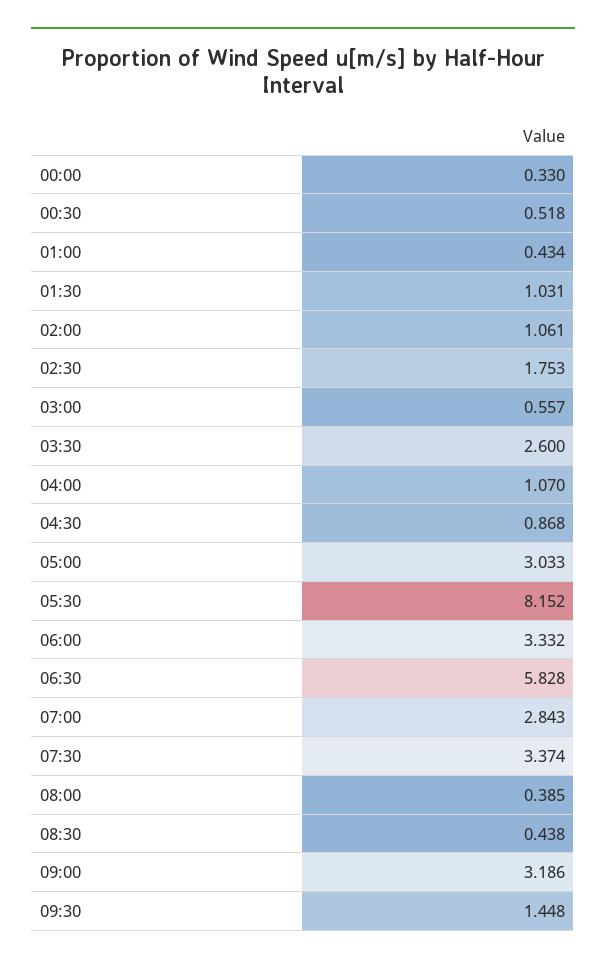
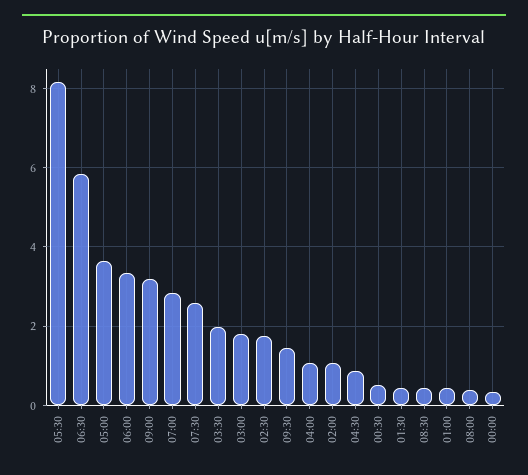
01:30: 1.031 -> 0.4
03:00: 0.557 -> 1.8
03:30: 2.6 -> 2
05:00: 3.033 -> 3.6
07:30: 3.374 -> 2.6

